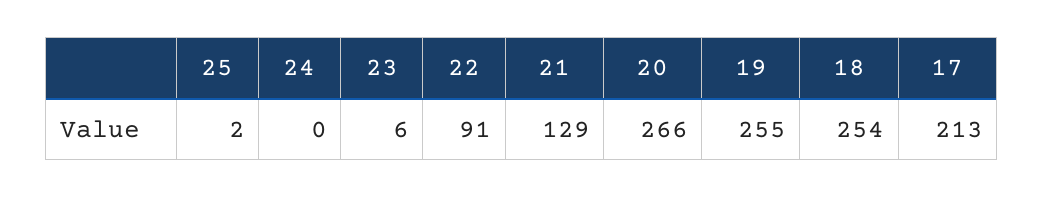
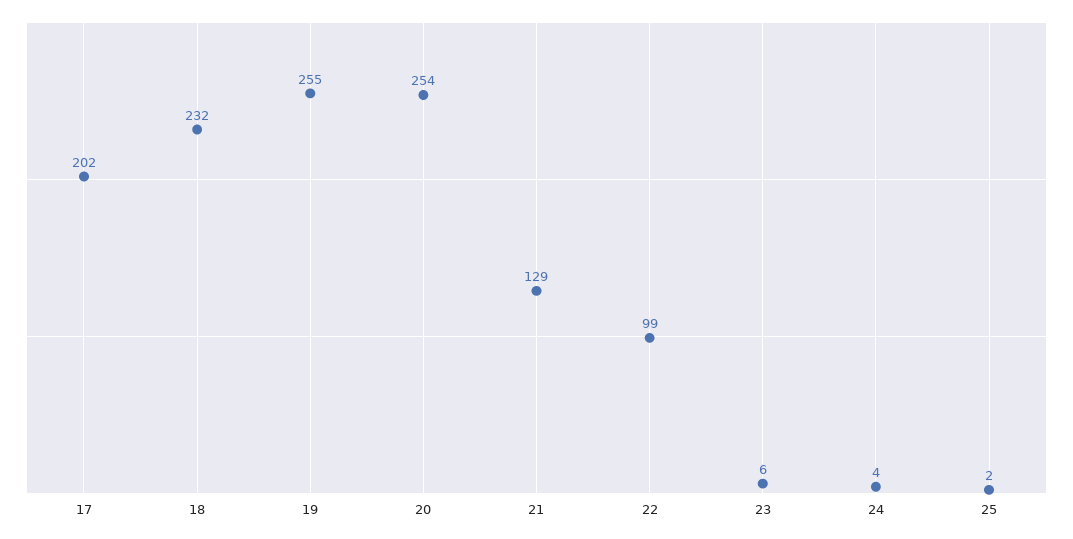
24: 0 -> 4
22: 91 -> 99
20: 266 -> 254
18: 254 -> 232
17: 213 -> 202

